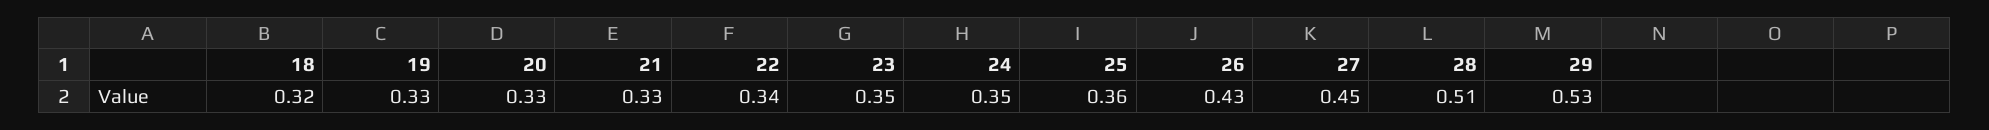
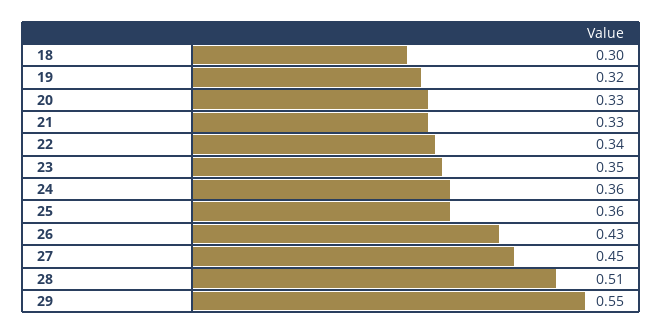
18: 0.32 -> 0.3
19: 0.33 -> 0.32
24: 0.35 -> 0.36
29: 0.53 -> 0.55

